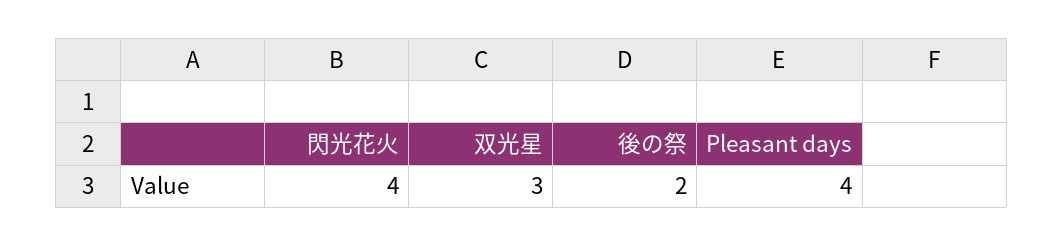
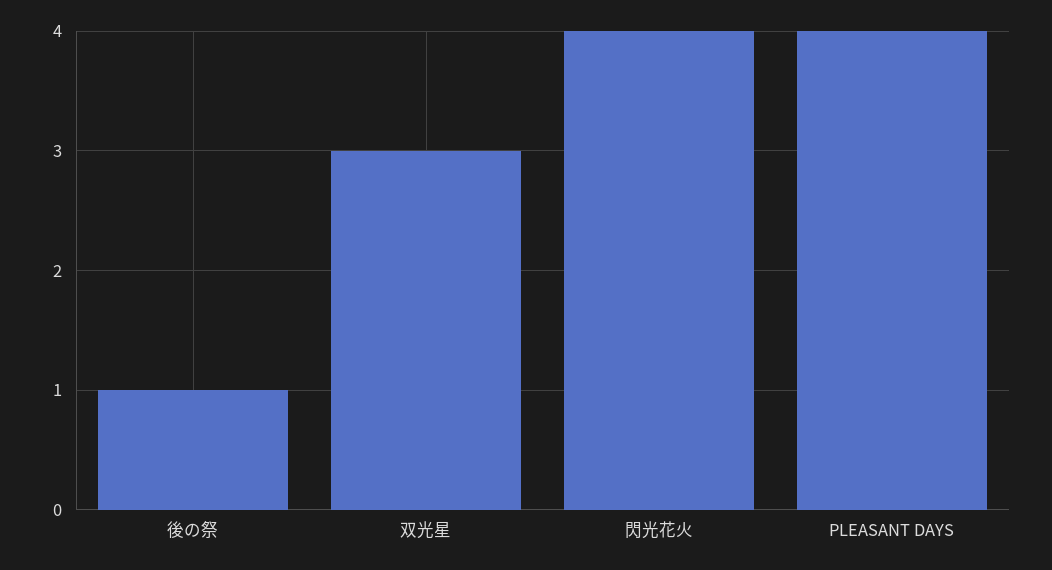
後の祭: 2 -> 1

